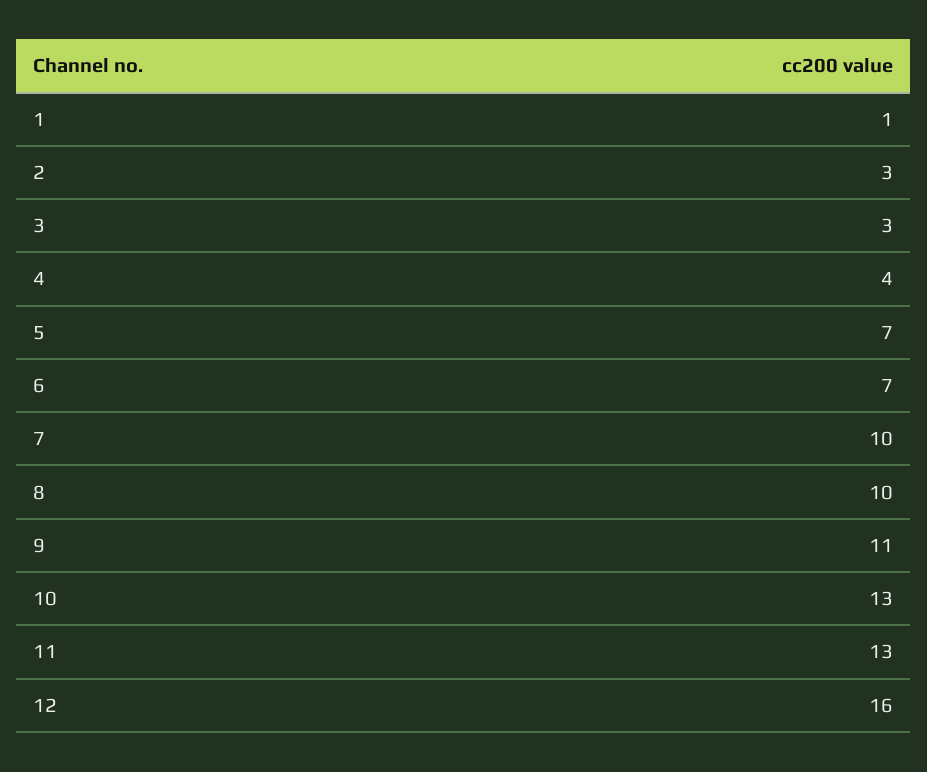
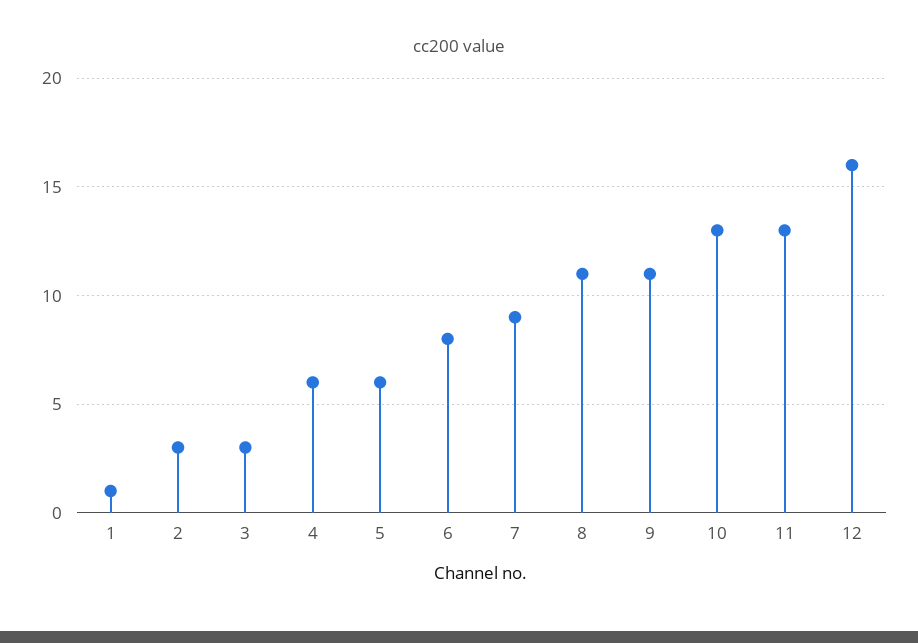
4: 4 -> 6
5: 7 -> 6
6: 7 -> 8
7: 10 -> 9
8: 10 -> 11

